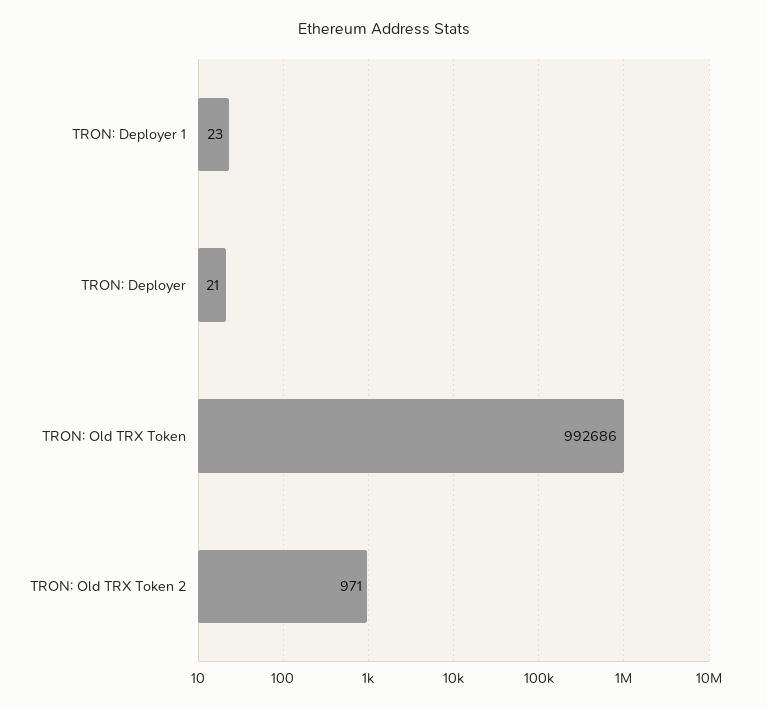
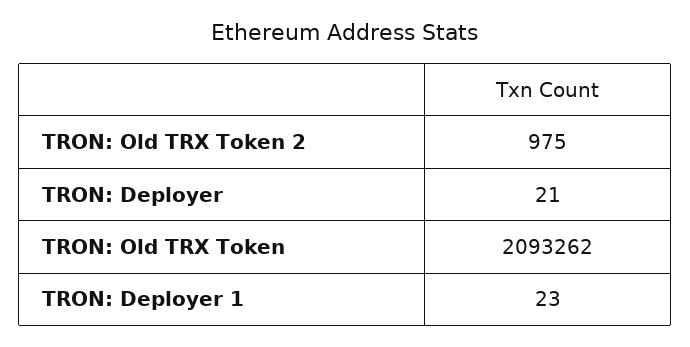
TRON: Old TRX Token: 992686 -> 2093262
TRON: Old TRX Token 2: 971 -> 975

